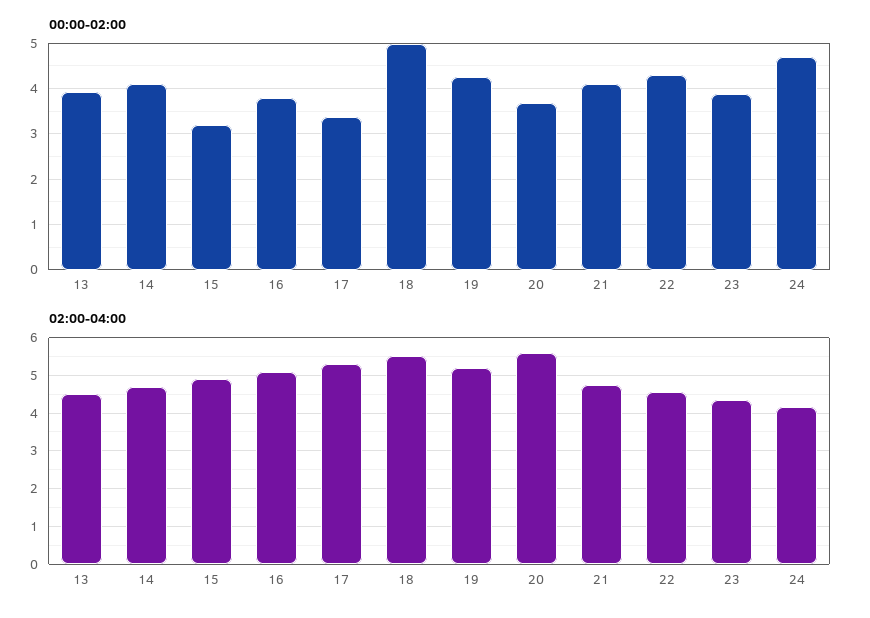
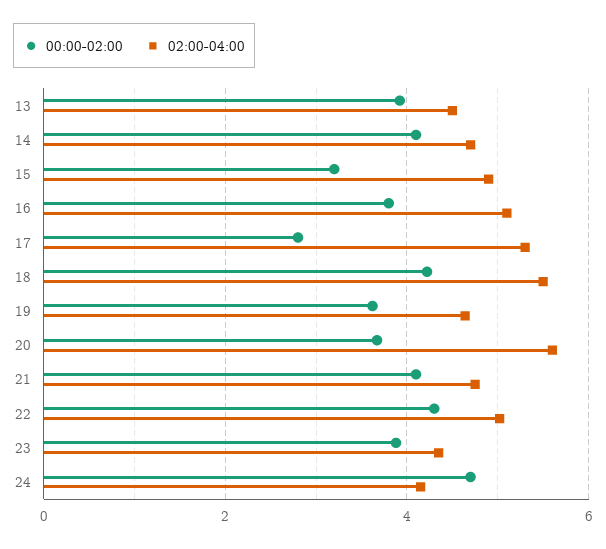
00:00-02:00, 17: 3.4 -> 2.8
00:00-02:00, 18: 5 -> 4.2
00:00-02:00, 19: 4.2 -> 3.6
02:00-04:00, 19: 5.2 -> 4.6
02:00-04:00, 22: 4.6 -> 5

